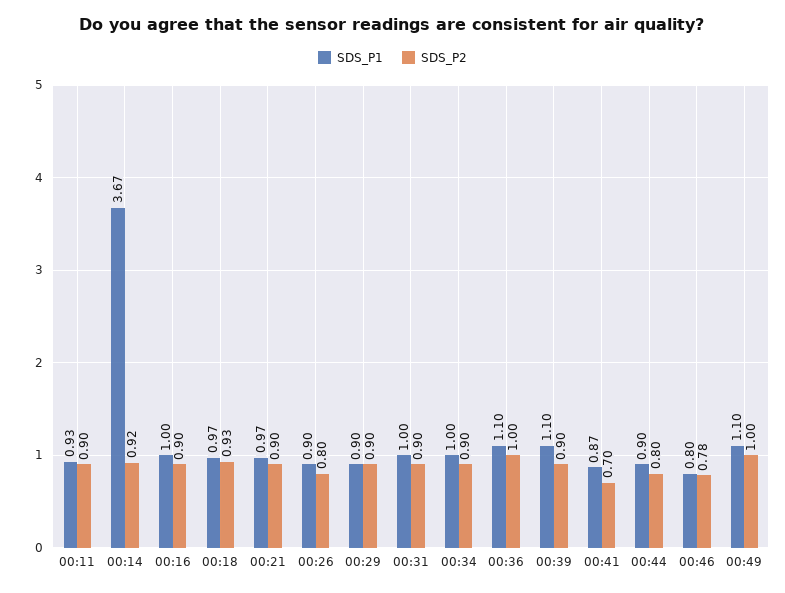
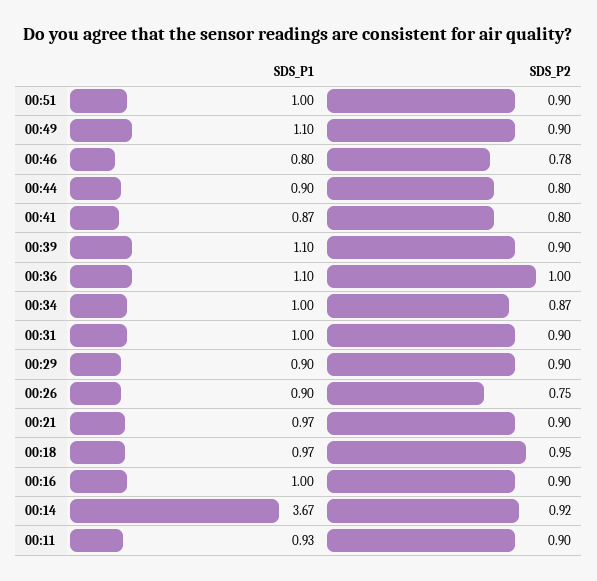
SDS_P2, 00:18: 0.93 -> 0.95
SDS_P2, 00:26: 0.8 -> 0.75
SDS_P2, 00:34: 0.9 -> 0.87
SDS_P2, 00:41: 0.7 -> 0.8
SDS_P2, 00:49: 1 -> 0.9
SDS_P1, 00:51: none -> 1
SDS_P2, 00:51: none -> 0.9

